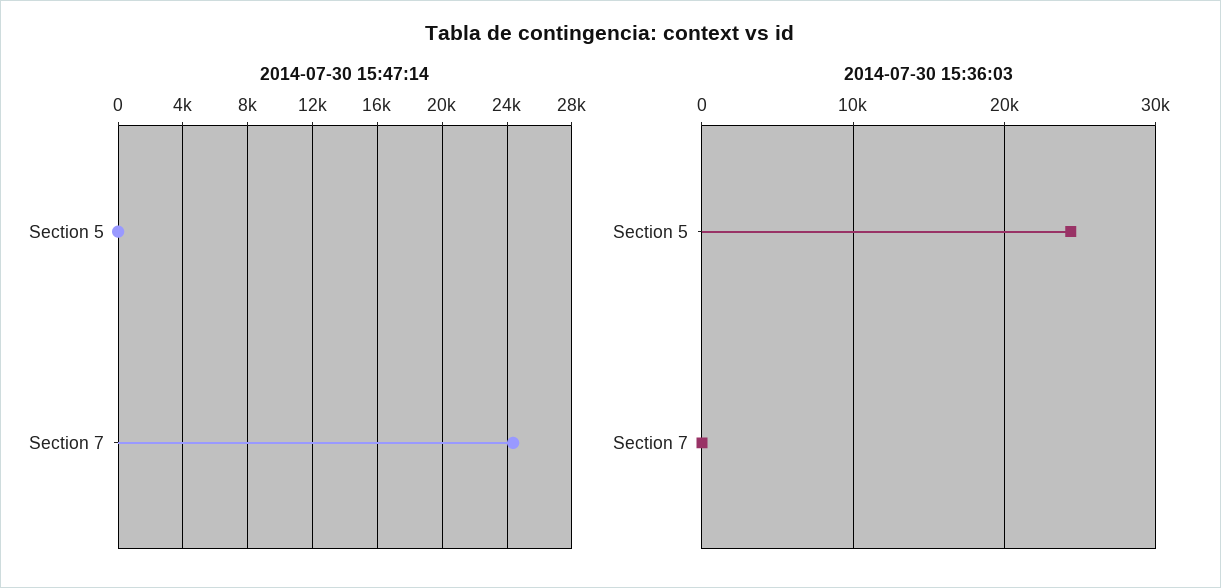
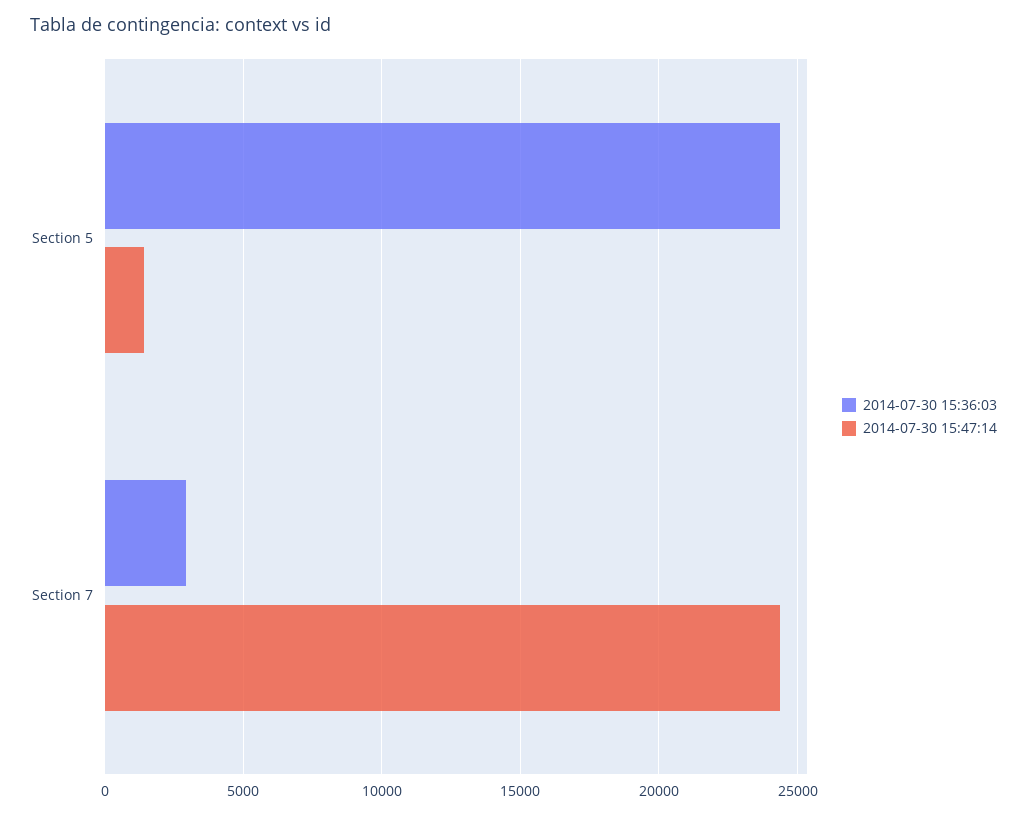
2014-07-30 15:47:14, Section 5: 0 -> 1500
2014-07-30 15:36:03, Section 7: 0 -> 3000

